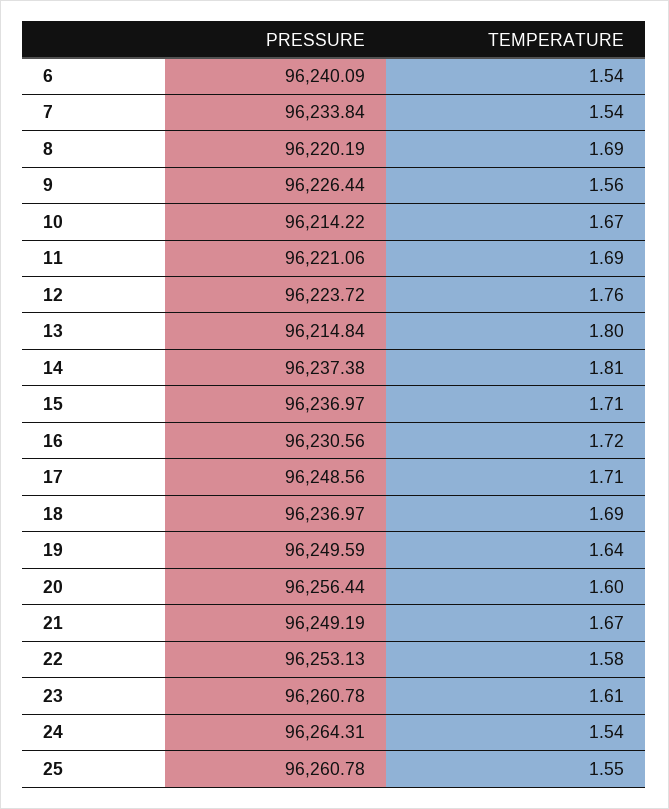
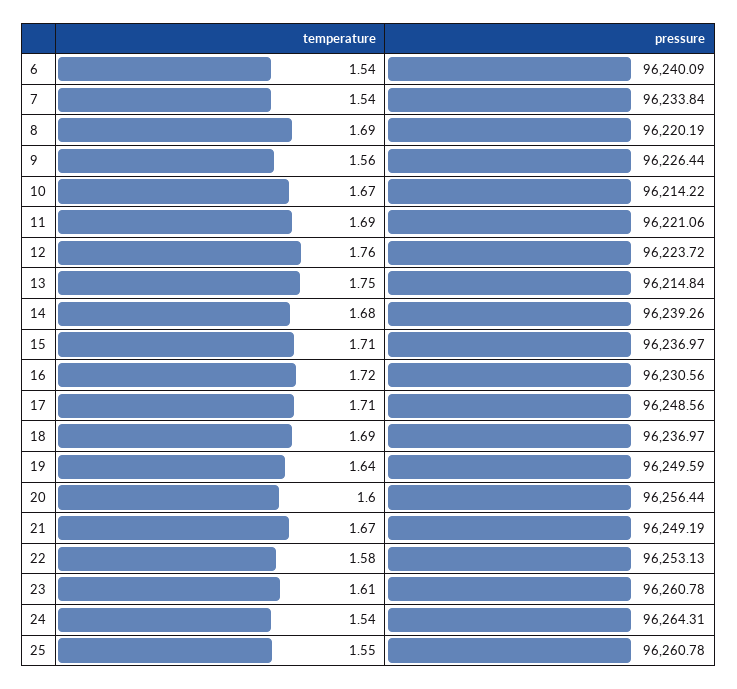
TEMPERATURE, 13: 1.8 -> 1.75
PRESSURE, 14: 96237.38 -> 96239.26
TEMPERATURE, 14: 1.81 -> 1.68

